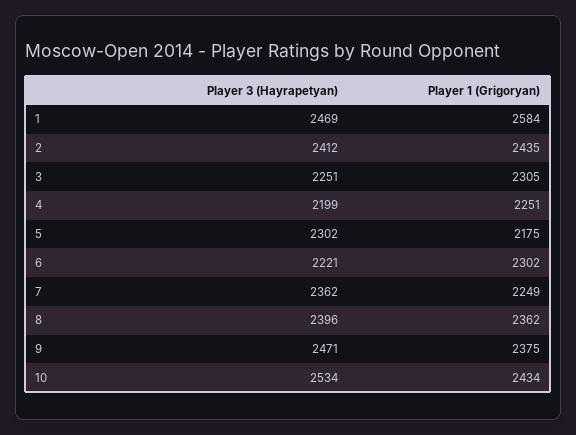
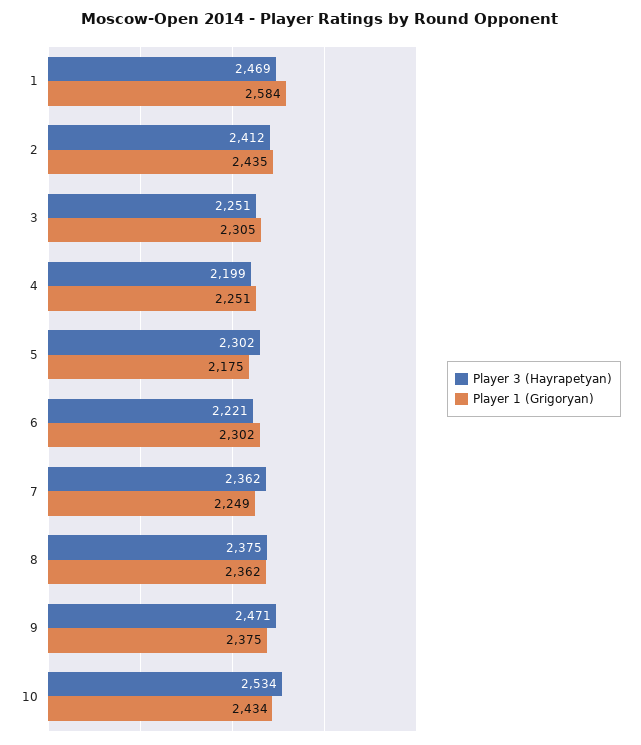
Player 3 (Hayrapetyan), 8: 2396 -> 2375

